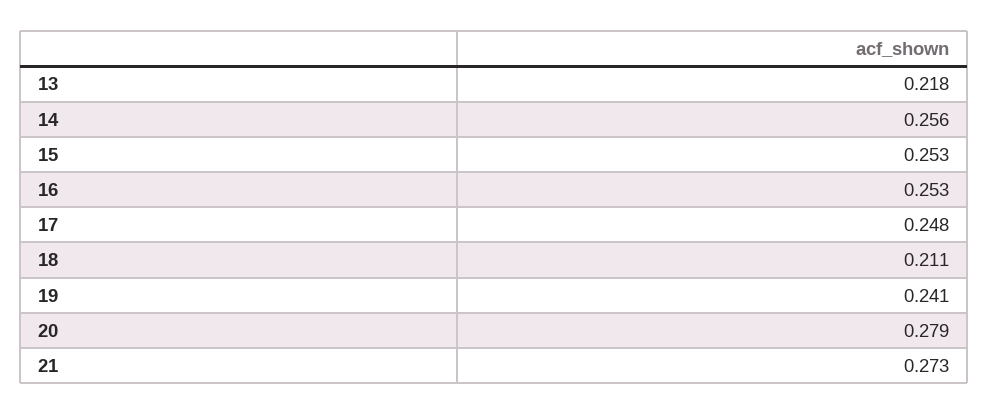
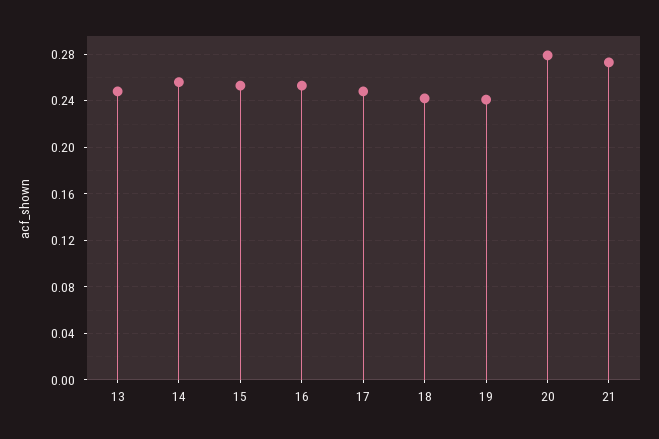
13: 0.218 -> 0.25
18: 0.211 -> 0.24

